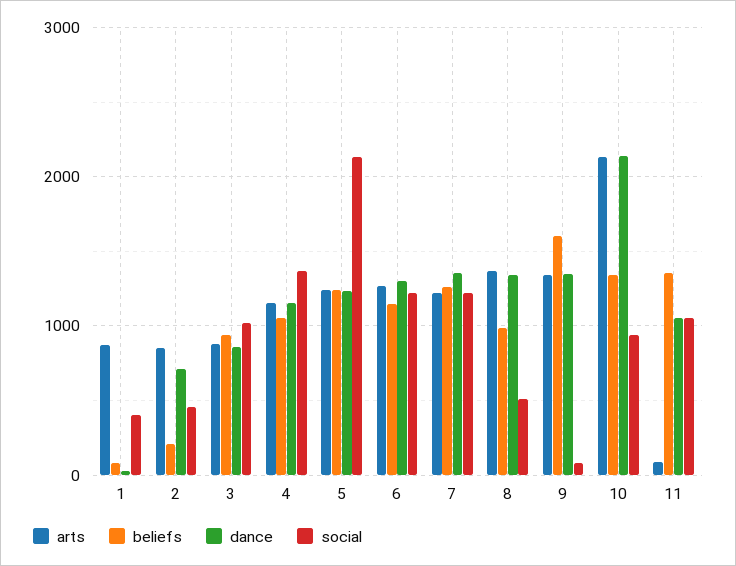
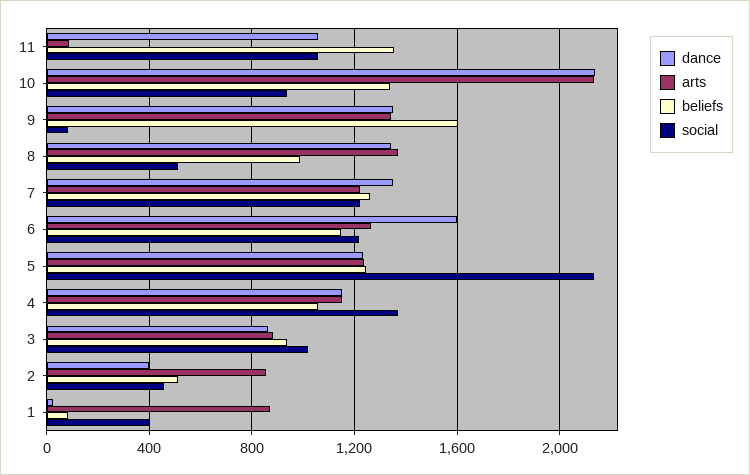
beliefs, 2: 200 -> 500
dance, 2: 700 -> 400
dance, 6: 1300 -> 1600

